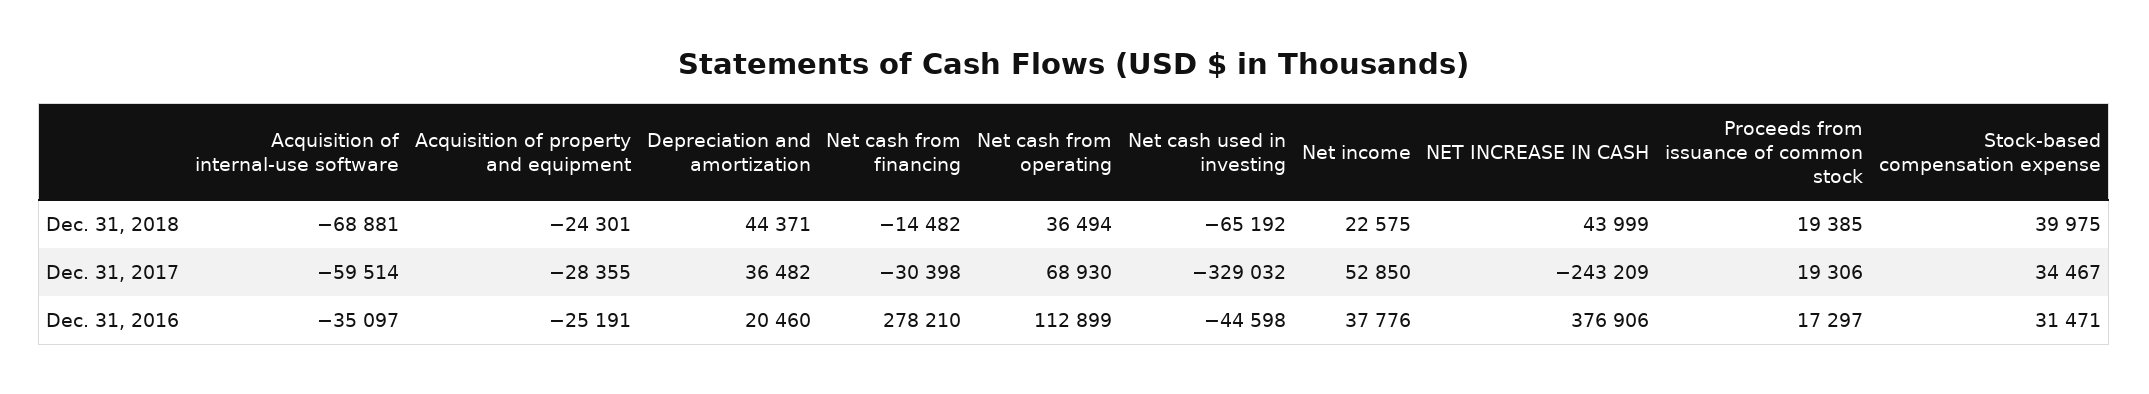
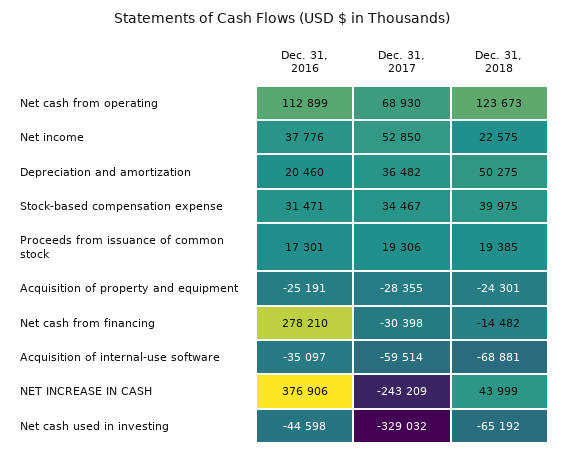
Depreciation and amortization, Dec. 31, 2018: 44371 -> 50275
Net cash from operating, Dec. 31, 2018: 36494 -> 123673
Proceeds from issuance of common stock, Dec. 31, 2016: 17297 -> 17301

